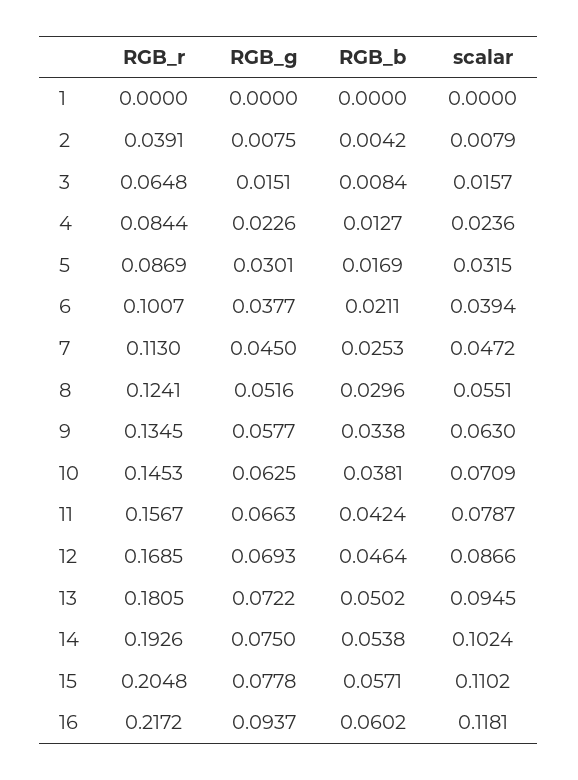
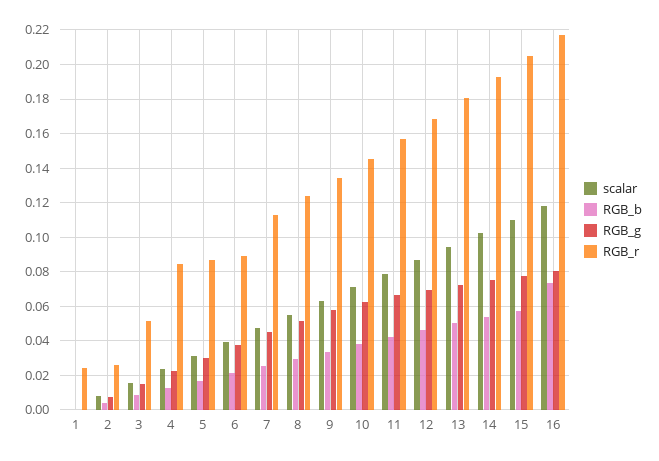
RGB_r, 1: 0 -> 0.025
RGB_r, 2: 0.0391 -> 0.025
RGB_r, 3: 0.0648 -> 0.05
RGB_r, 6: 0.1007 -> 0.09
RGB_g, 16: 0.0937 -> 0.08
RGB_b, 16: 0.0602 -> 0.075

